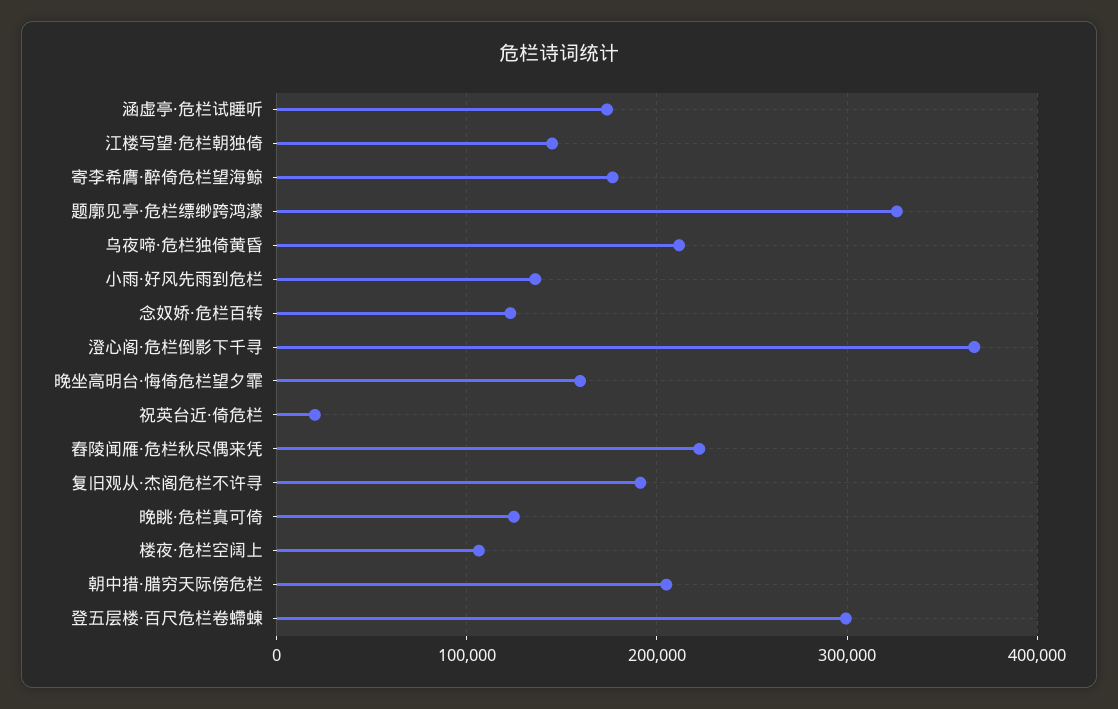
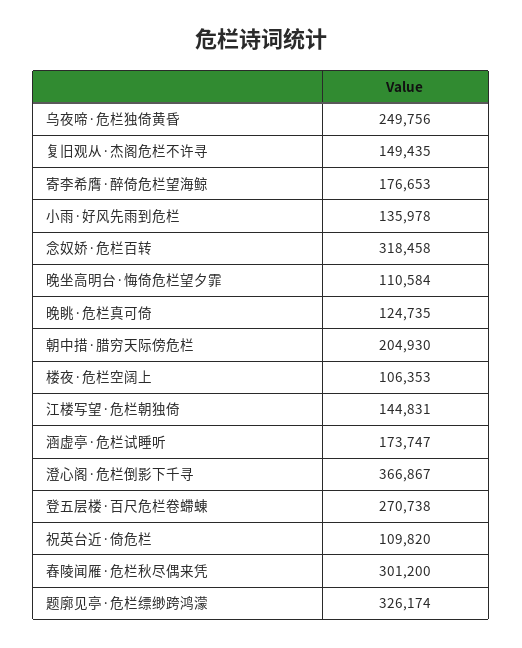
乌夜啼·危栏独倚黄昏: 210000 -> 249756
念奴娇·危栏百转: 120000 -> 318458
晚坐高明台·悔倚危栏望夕霏: 160000 -> 110584
祝英台近·倚危栏: 20000 -> 109820
舂陵闻雁·危栏秋尽偶来凭: 220000 -> 301200
复旧观从·杰阁危栏不许寻: 190000 -> 149435
登五层楼·百尺危栏卷螮蝀: 300000 -> 270738

